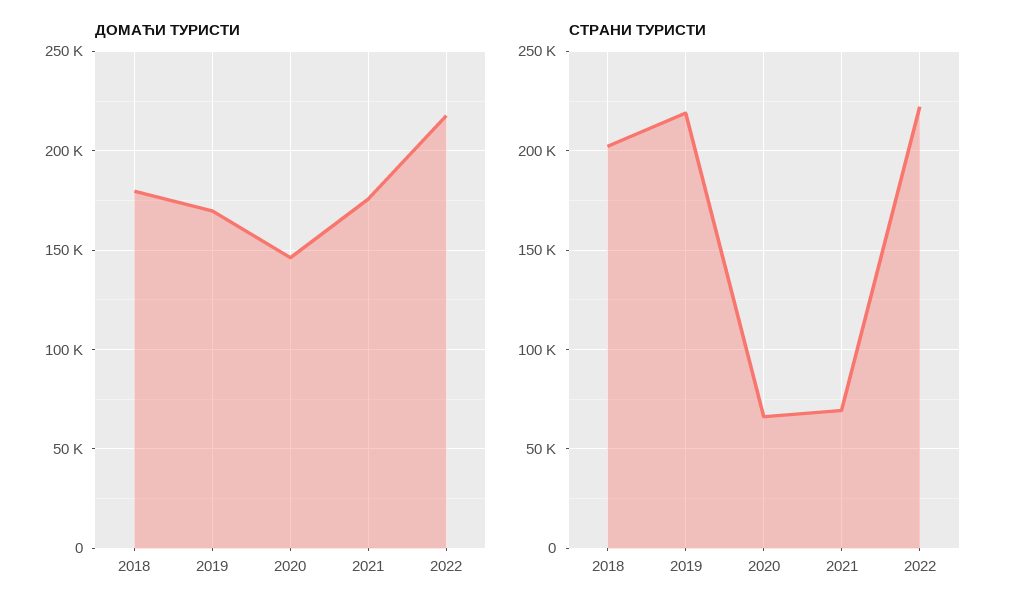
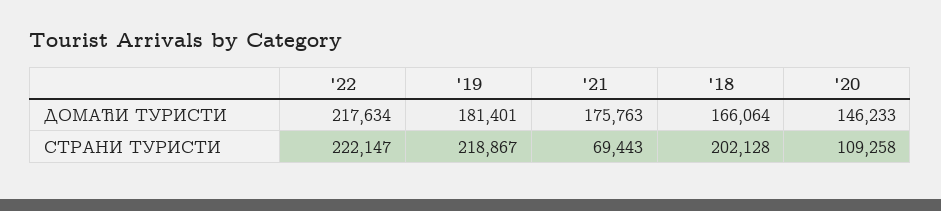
ДОМАЋИ ТУРИСТИ, 2018: 180000 -> 166064
ДОМАЋИ ТУРИСТИ, 2019: 170000 -> 181401
СТРАНИ ТУРИСТИ, 2020: 65000 -> 109258

